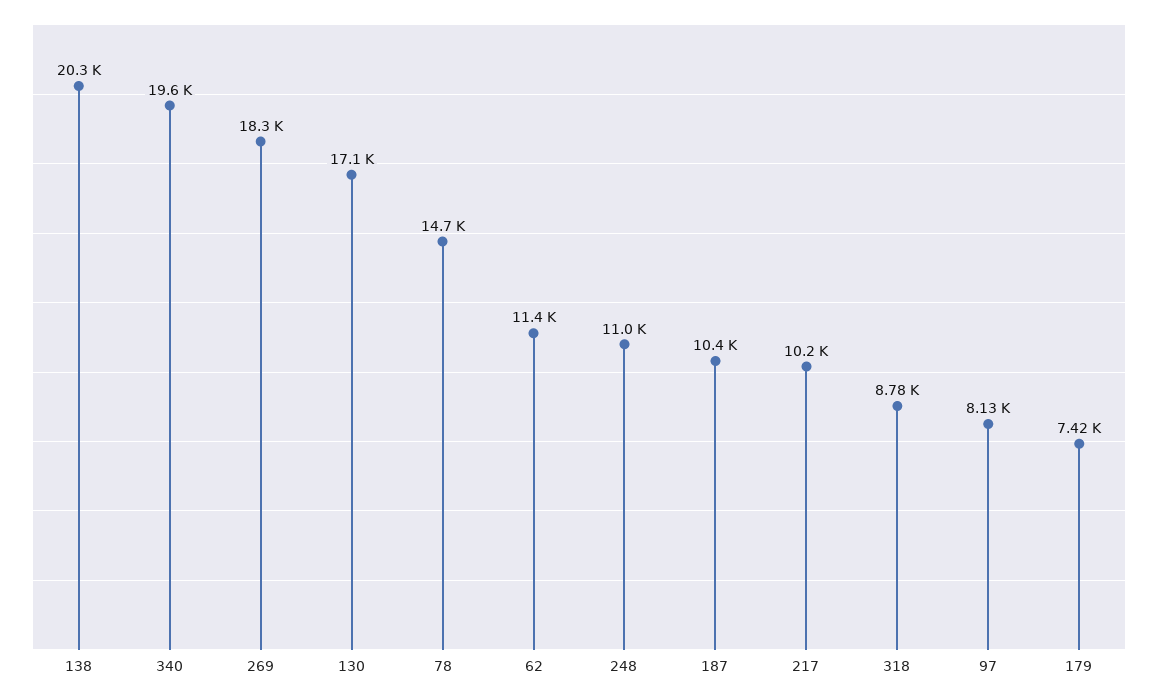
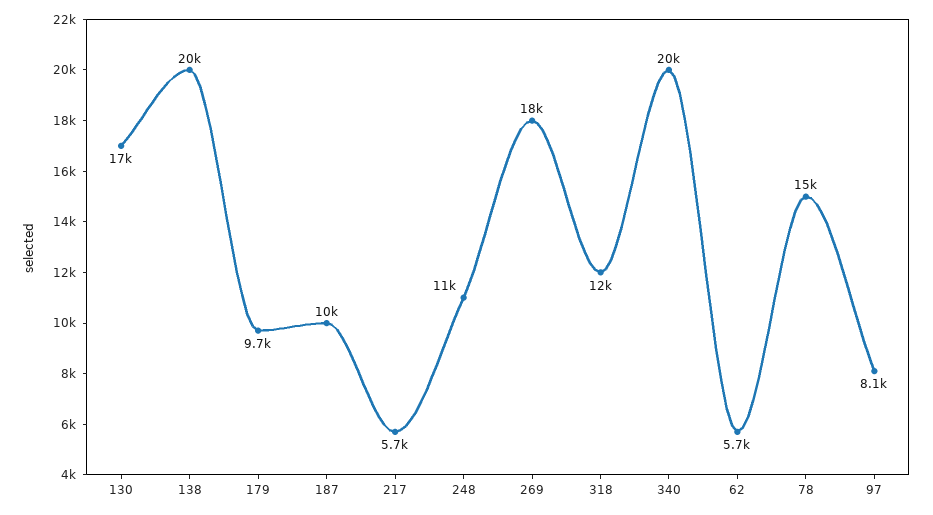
62: 11400 -> 5700
217: 10200 -> 5700
318: 8780 -> 12000
179: 7420 -> 9700

